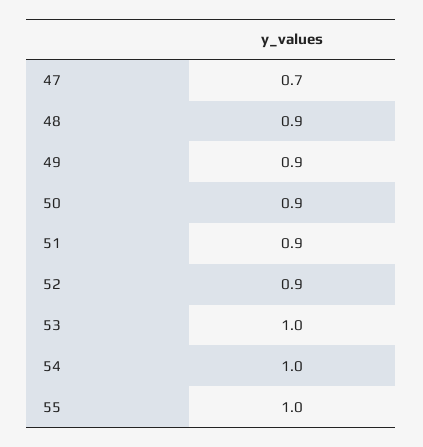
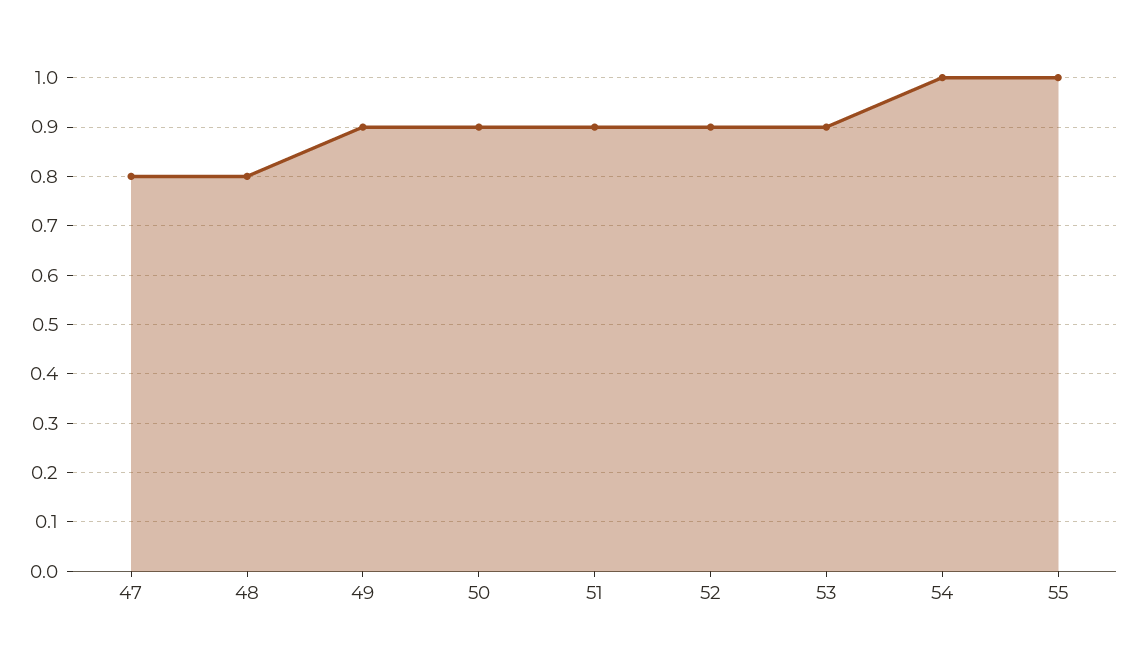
47: 0.7 -> 0.8
48: 0.9 -> 0.8
53: 1 -> 0.9

